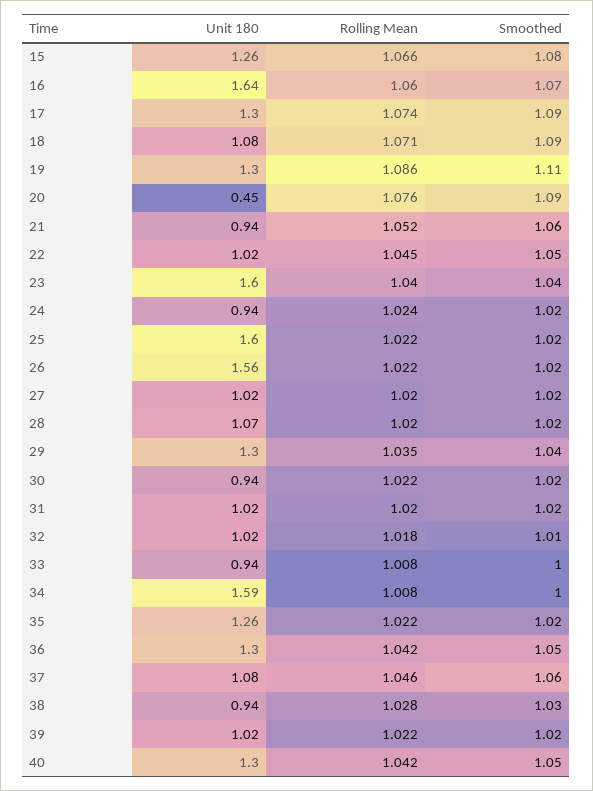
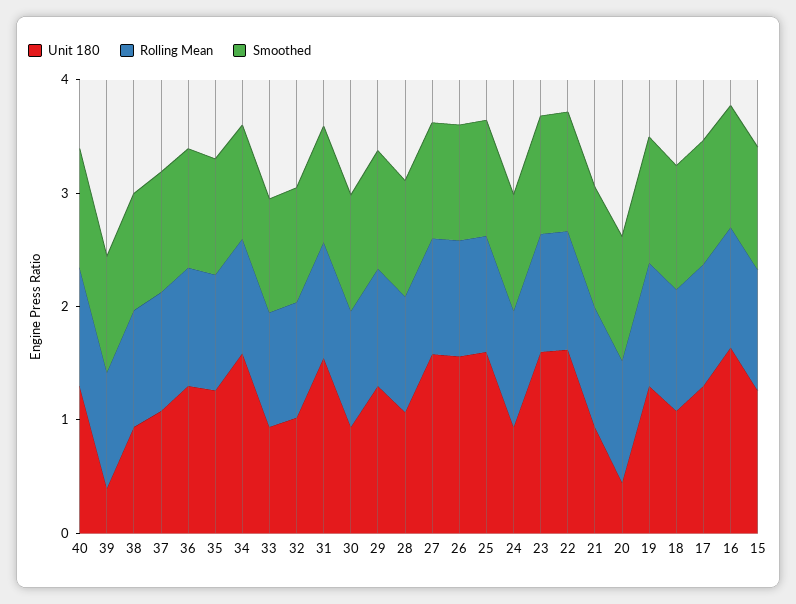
Unit 180, 22: 1.02 -> 1.6
Unit 180, 27: 1.02 -> 1.6
Unit 180, 31: 1.02 -> 1.6
Unit 180, 39: 1.02 -> 0.4

